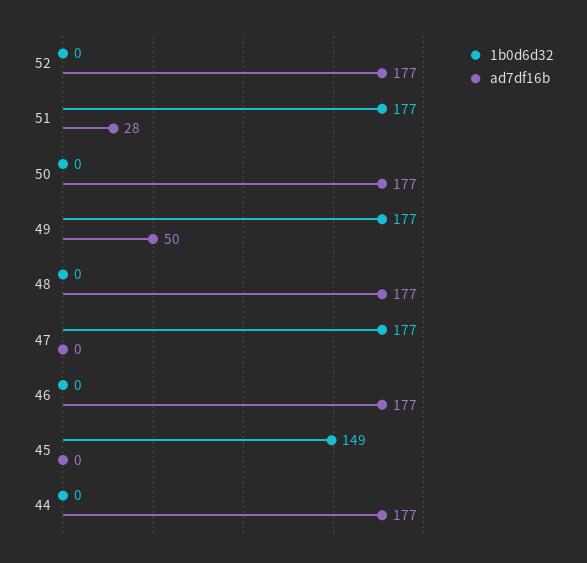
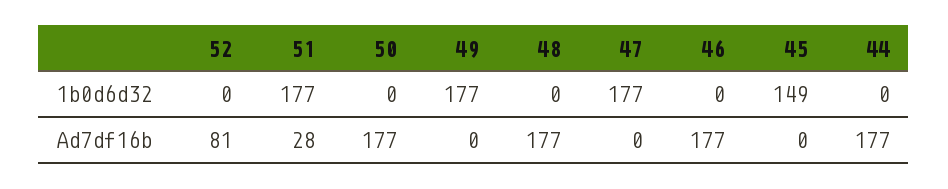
ad7df16b, 52: 177 -> 81
ad7df16b, 49: 50 -> 0

